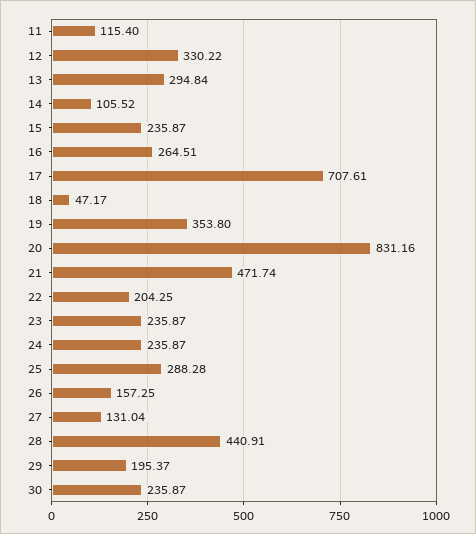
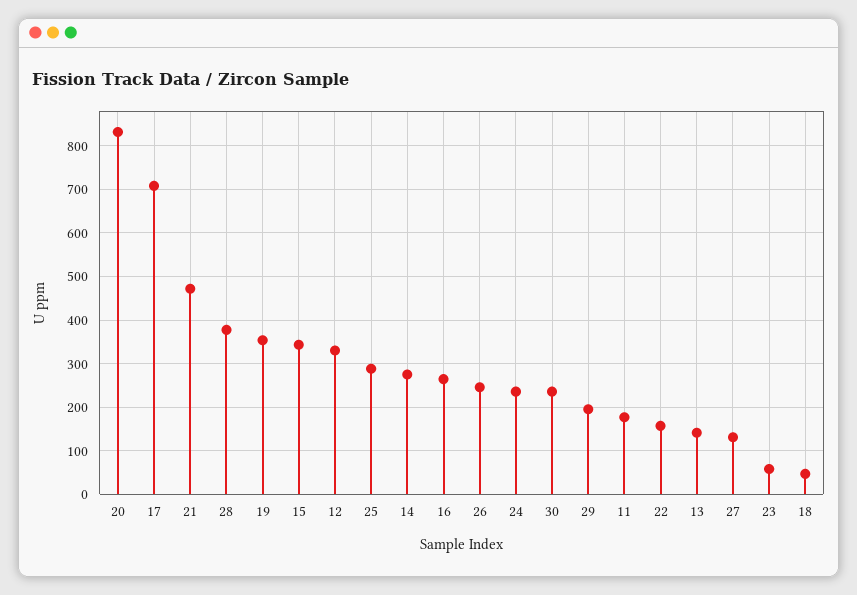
11: 115.4 -> 180
13: 294.84 -> 140
14: 105.52 -> 280
15: 235.87 -> 340
22: 204.25 -> 160
23: 235.87 -> 60
26: 157.25 -> 240
28: 440.91 -> 380

